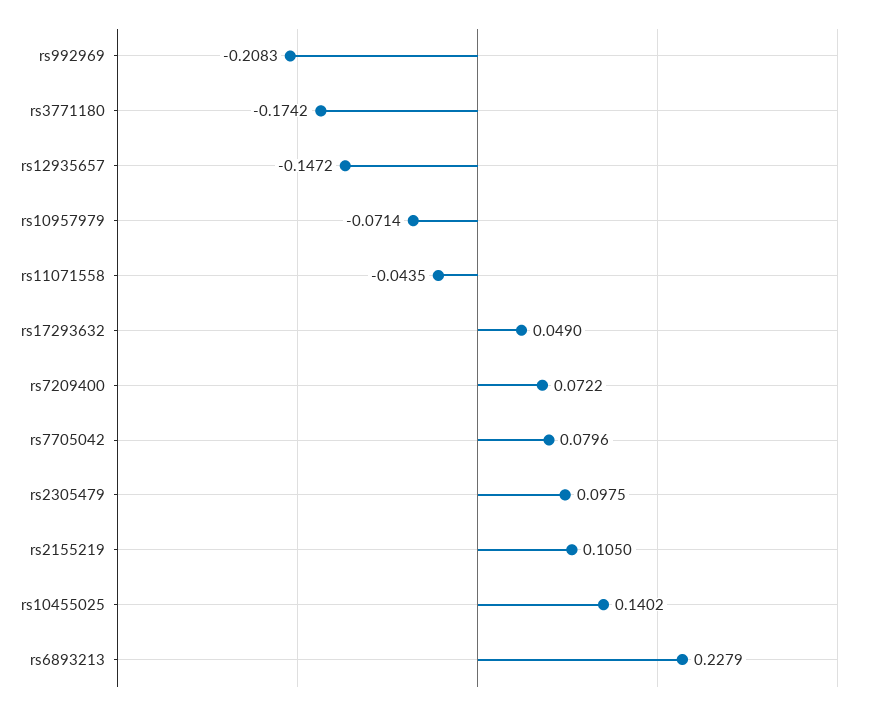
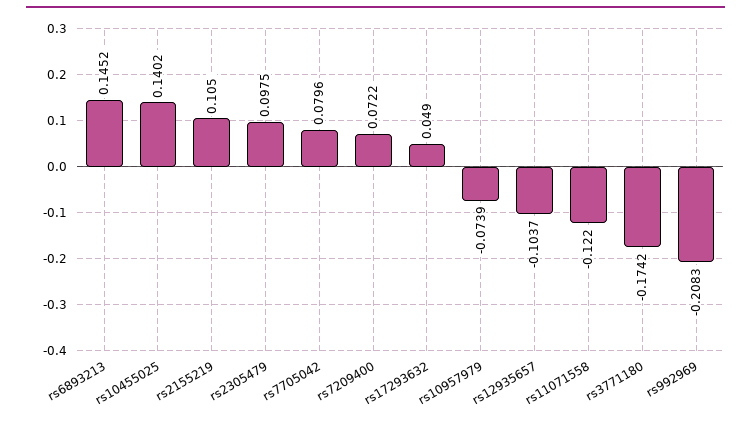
rs12935657: -0.1472 -> -0.1037
rs10957979: -0.0714 -> -0.0739
rs11071558: -0.0435 -> -0.122
rs6893213: 0.2279 -> 0.1452

